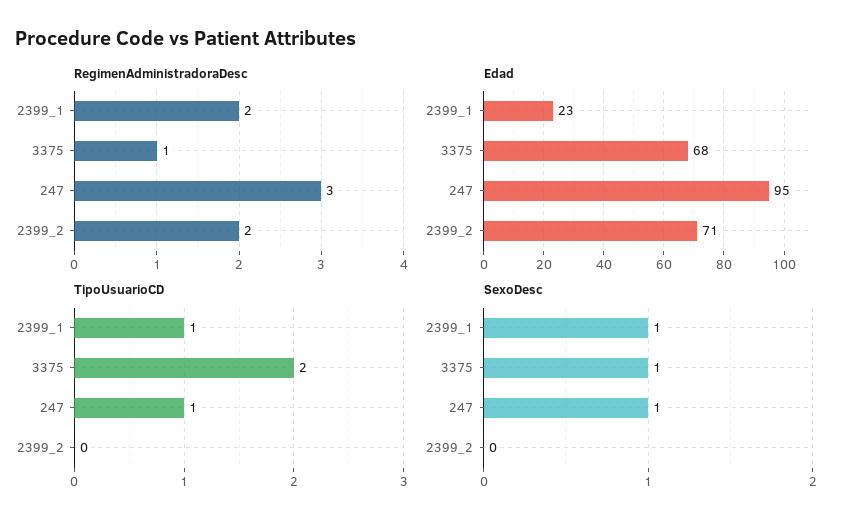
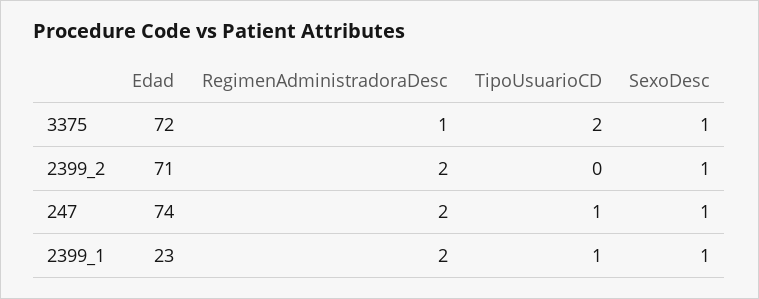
RegimenAdministradoraDesc, 247: 3 -> 2
Edad, 3375: 68 -> 72
Edad, 247: 95 -> 74
SexoDesc, 2399_2: 0 -> 1

